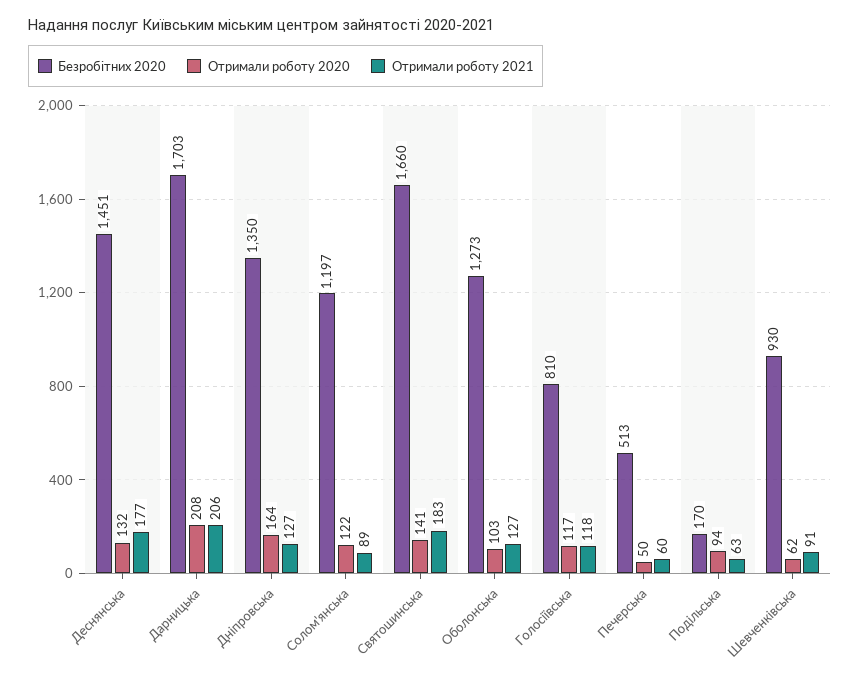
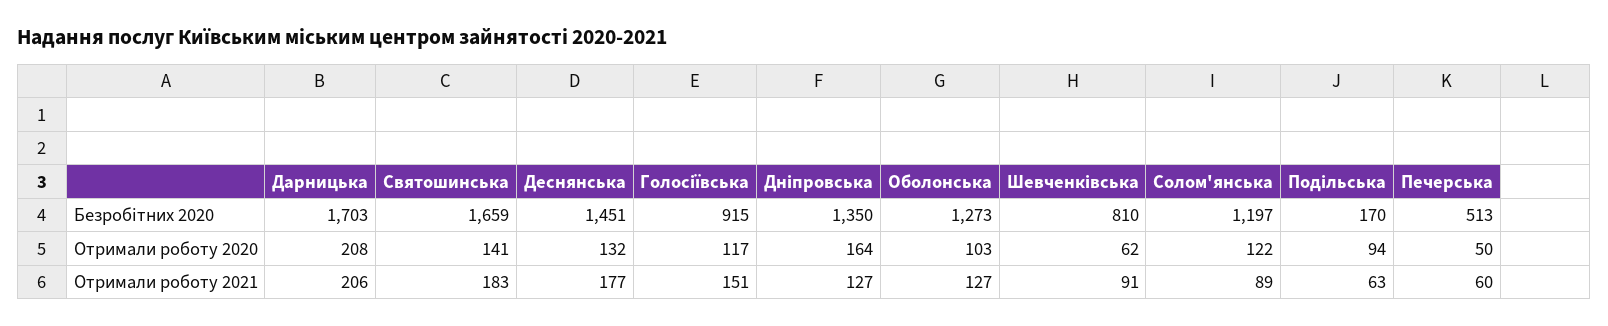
Безробітних 2020, Святошинська: 1660 -> 1659
Безробітних 2020, Голосіївська: 810 -> 915
Отримали роботу 2021, Голосіївська: 118 -> 151
Безробітних 2020, Шевченківська: 930 -> 810

